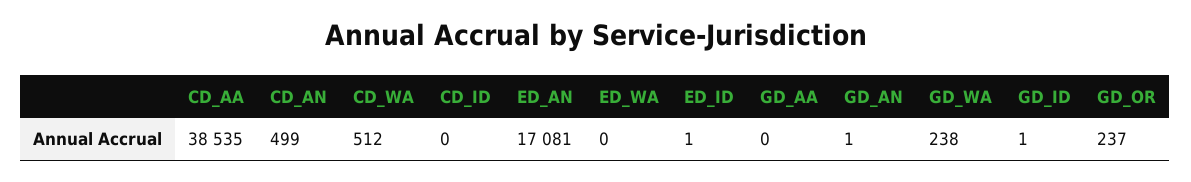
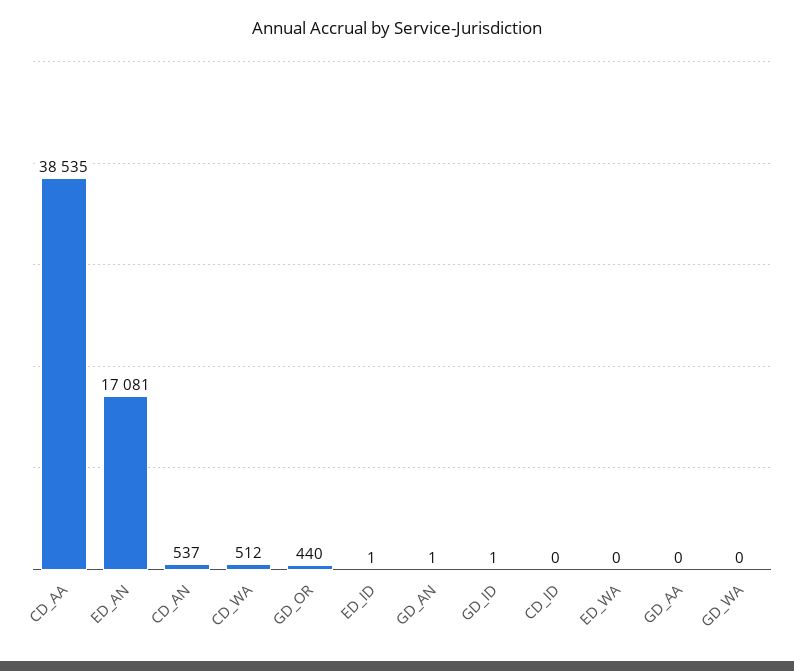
CD_AN: 499 -> 537
GD_WA: 238 -> 0
GD_OR: 237 -> 440

